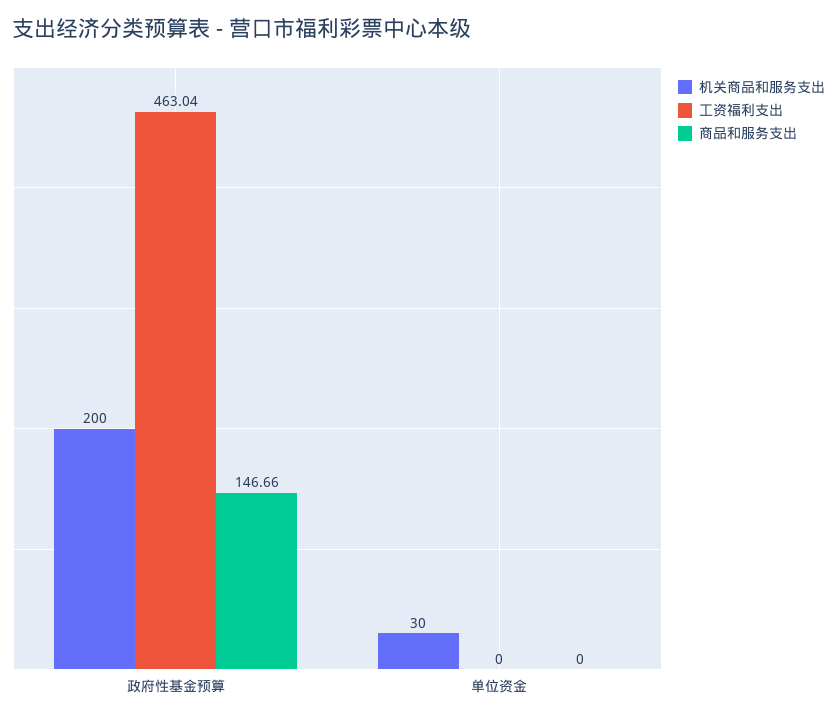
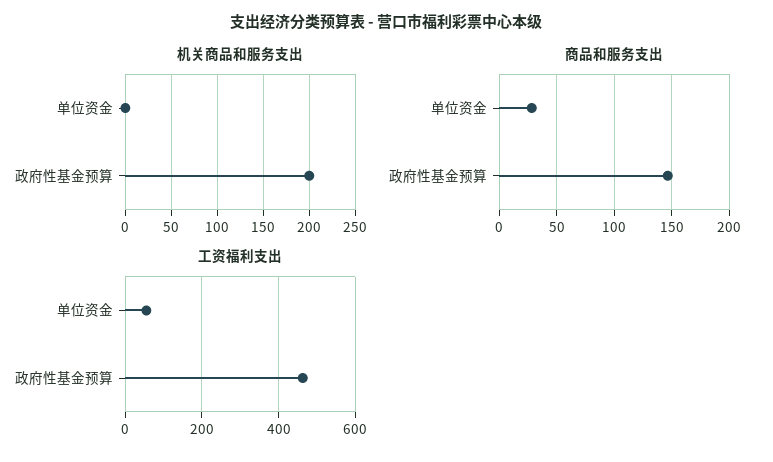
机关商品和服务支出, 单位资金: 30 -> 0
工资福利支出, 单位资金: 0 -> 60
商品和服务支出, 单位资金: 0 -> 30

